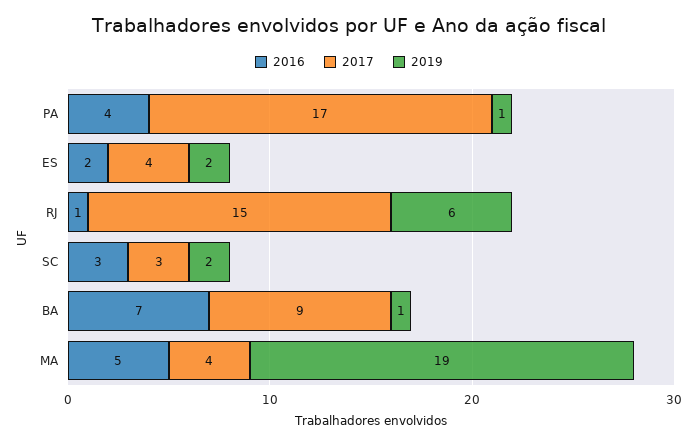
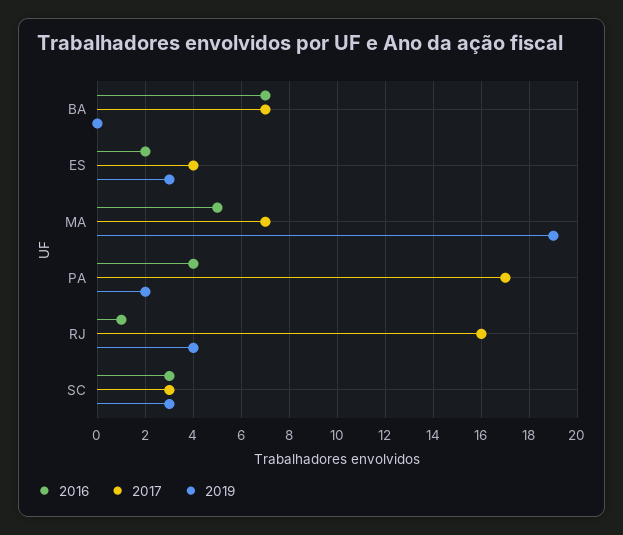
2019, PA: 1 -> 2
2019, ES: 2 -> 3
2017, RJ: 15 -> 16
2019, RJ: 6 -> 4
2019, SC: 2 -> 3
2017, BA: 9 -> 7
2019, BA: 1 -> 0
2017, MA: 4 -> 7

